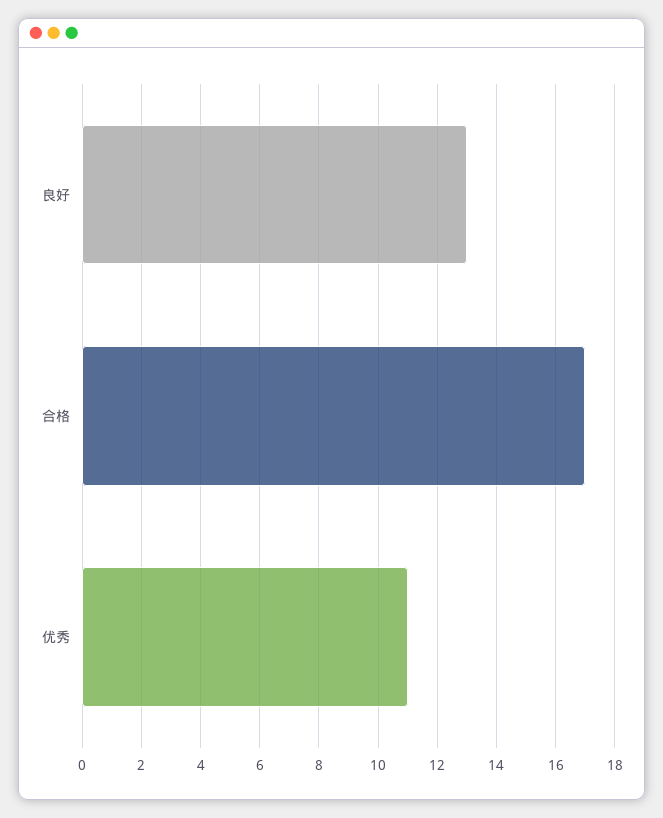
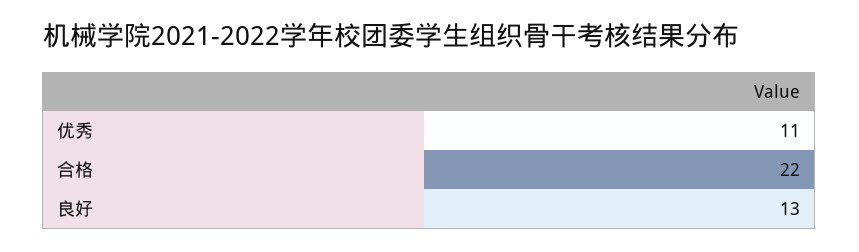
合格: 17 -> 22

